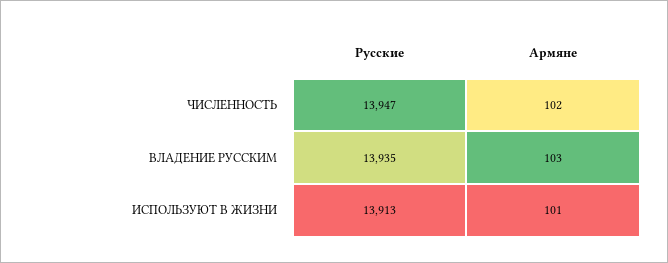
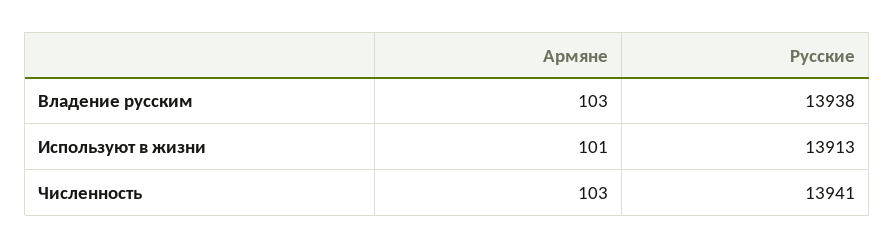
Русские, ЧИСЛЕННОСТЬ: 13947 -> 13941
Армяне, ЧИСЛЕННОСТЬ: 102 -> 103
Русские, ВЛАДЕНИЕ РУССКИМ: 13935 -> 13938

